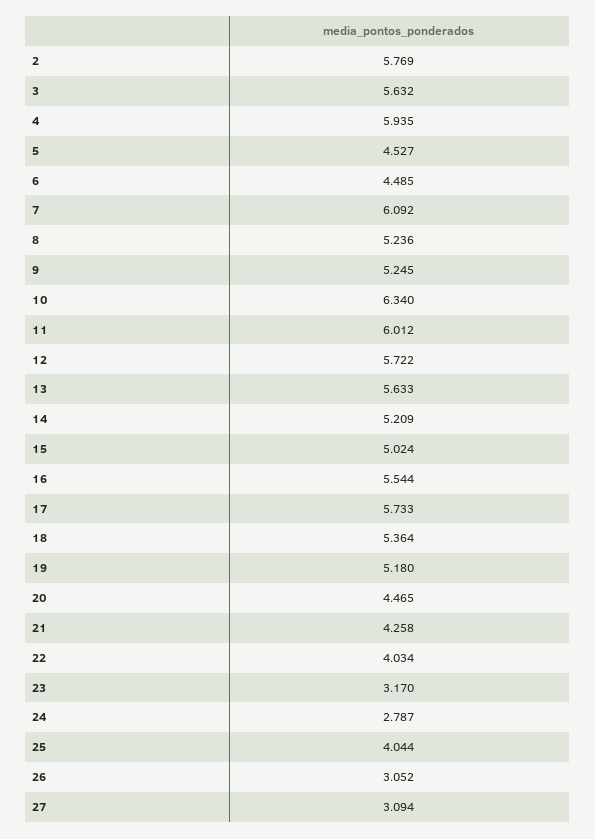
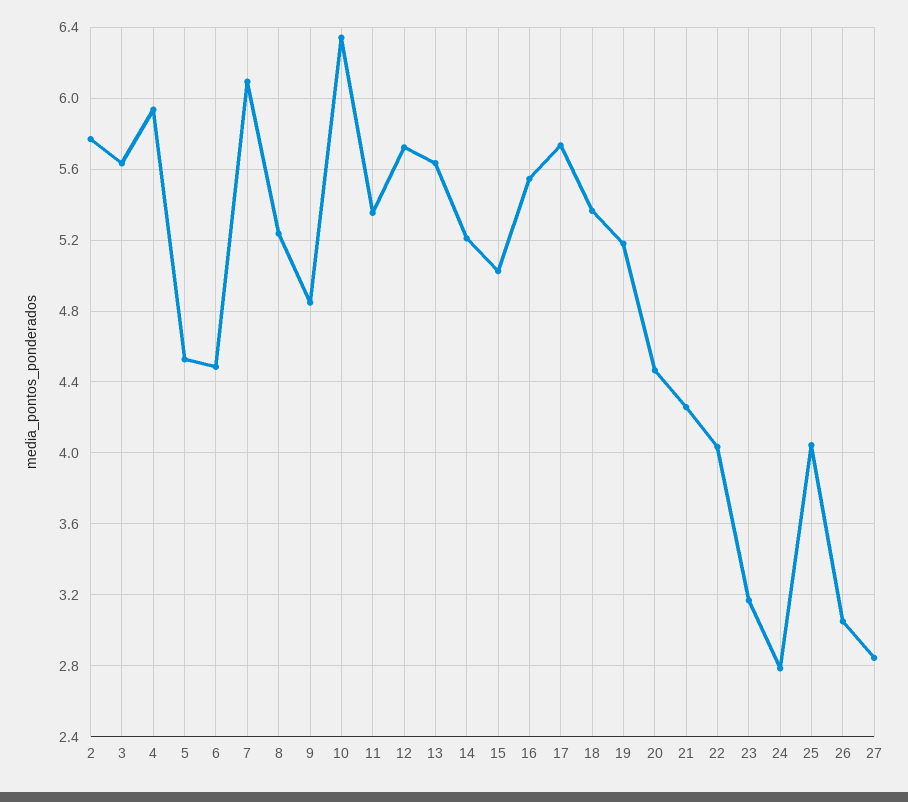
9: 5.245 -> 4.85
11: 6.012 -> 5.35
27: 3.094 -> 2.85

